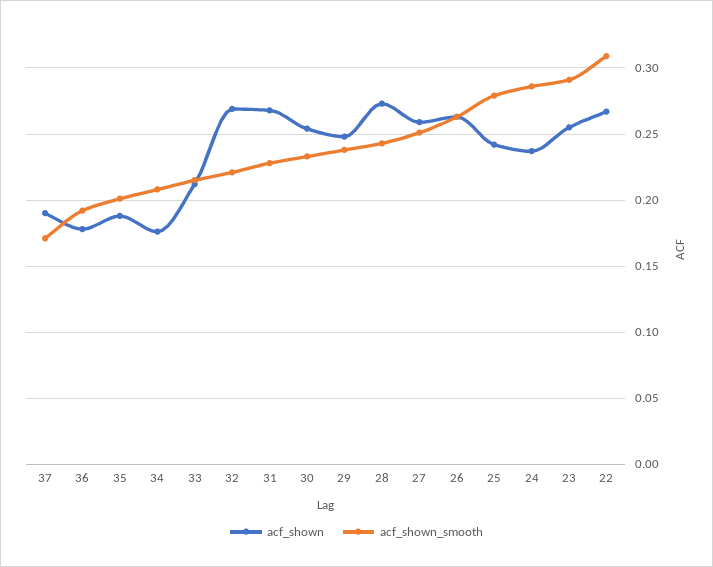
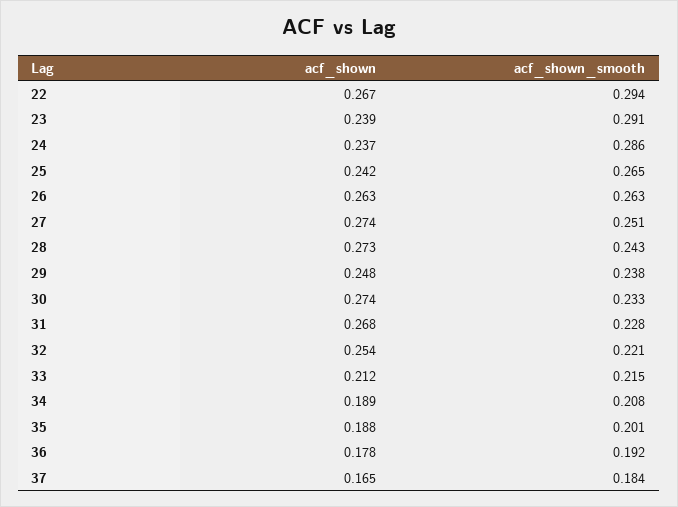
acf_shown, 37: 0.19 -> 0.165
acf_shown_smooth, 37: 0.17 -> 0.184
acf_shown, 34: 0.175 -> 0.189
acf_shown, 32: 0.27 -> 0.254
acf_shown, 30: 0.255 -> 0.274
acf_shown, 27: 0.26 -> 0.274
acf_shown_smooth, 25: 0.28 -> 0.265
acf_shown, 23: 0.255 -> 0.239
acf_shown_smooth, 22: 0.31 -> 0.294

